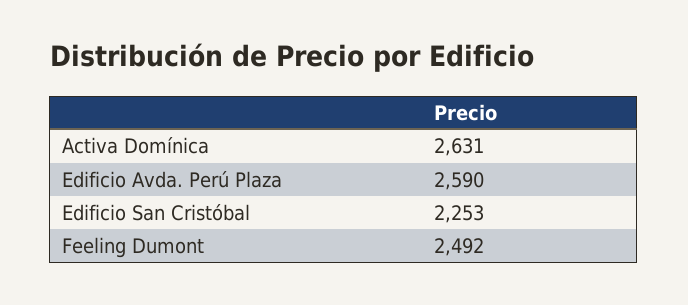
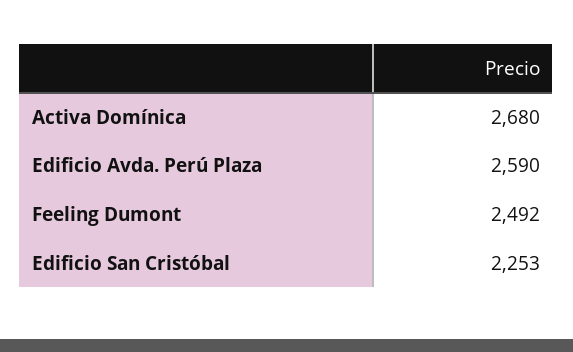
Activa Domínica: 2631 -> 2680

